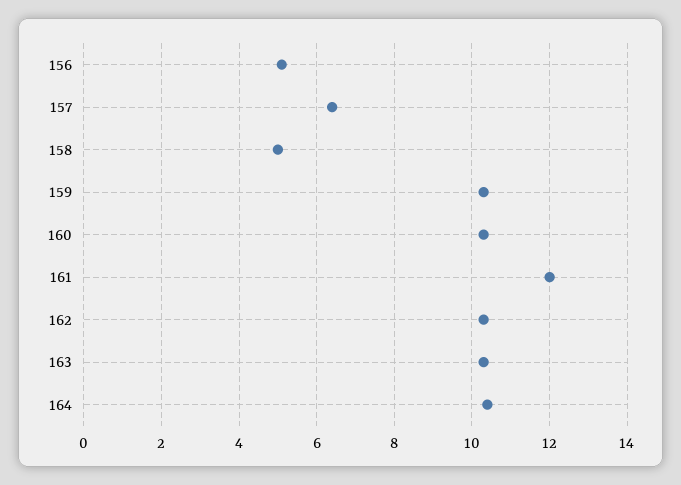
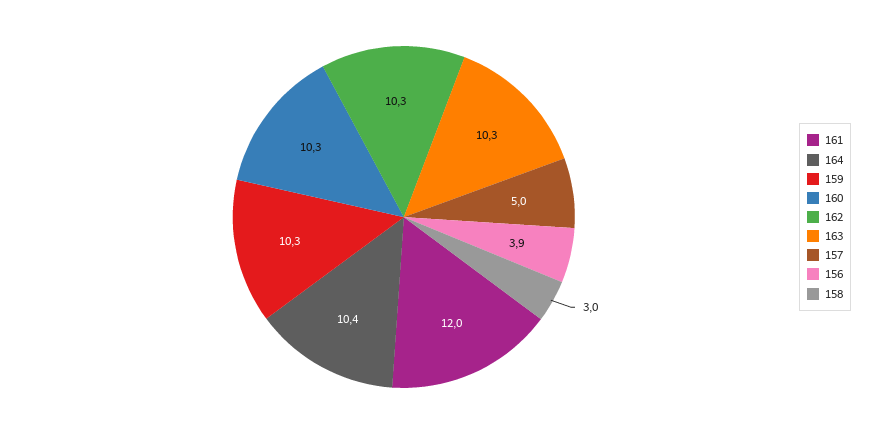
156: 5 -> 3.9
157: 6.5 -> 5
158: 5 -> 3

